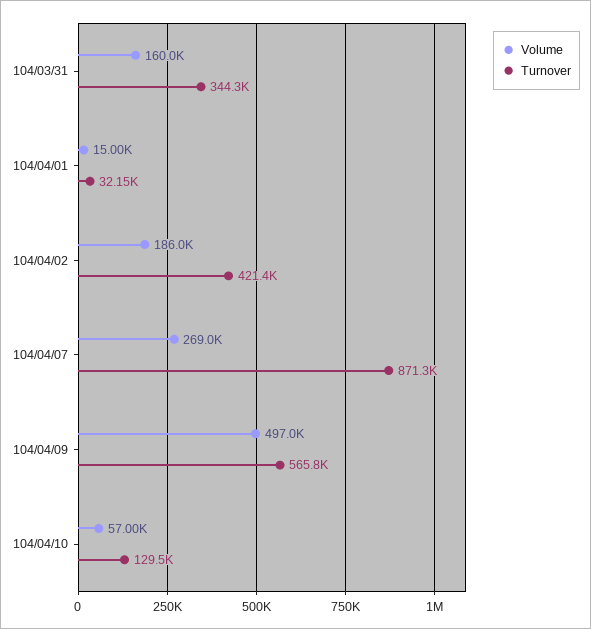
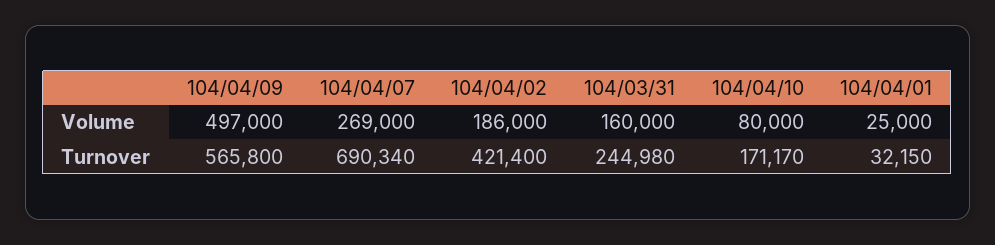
Turnover, 104/03/31: 344300 -> 244980
Volume, 104/04/01: 15000 -> 25000
Turnover, 104/04/07: 871300 -> 690340
Volume, 104/04/10: 57000 -> 80000
Turnover, 104/04/10: 129500 -> 171170

